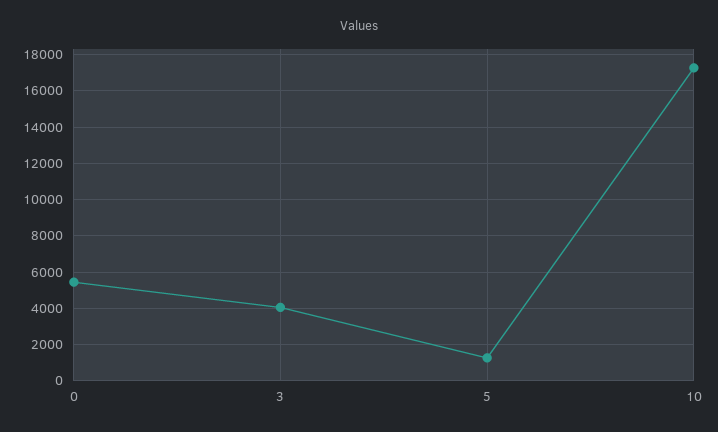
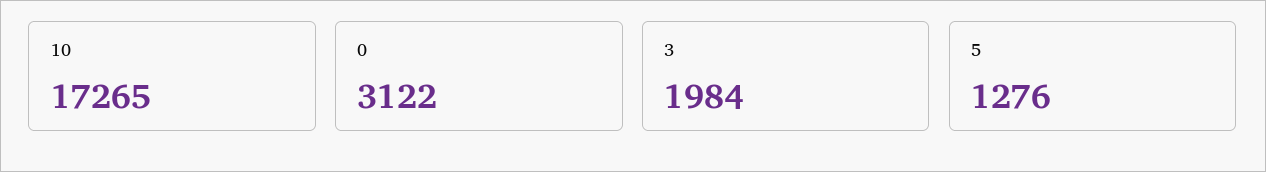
0: 5500 -> 3122
3: 4000 -> 1984

